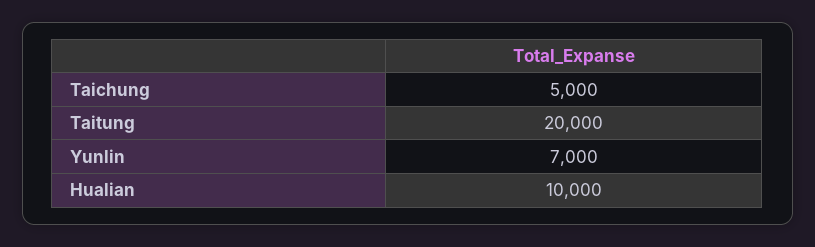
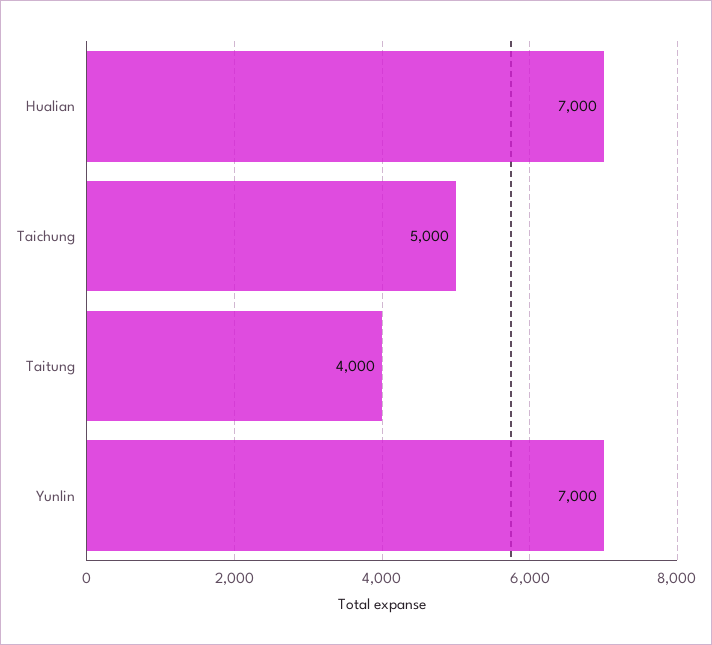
Taitung: 20000 -> 4000
Hualian: 10000 -> 7000

